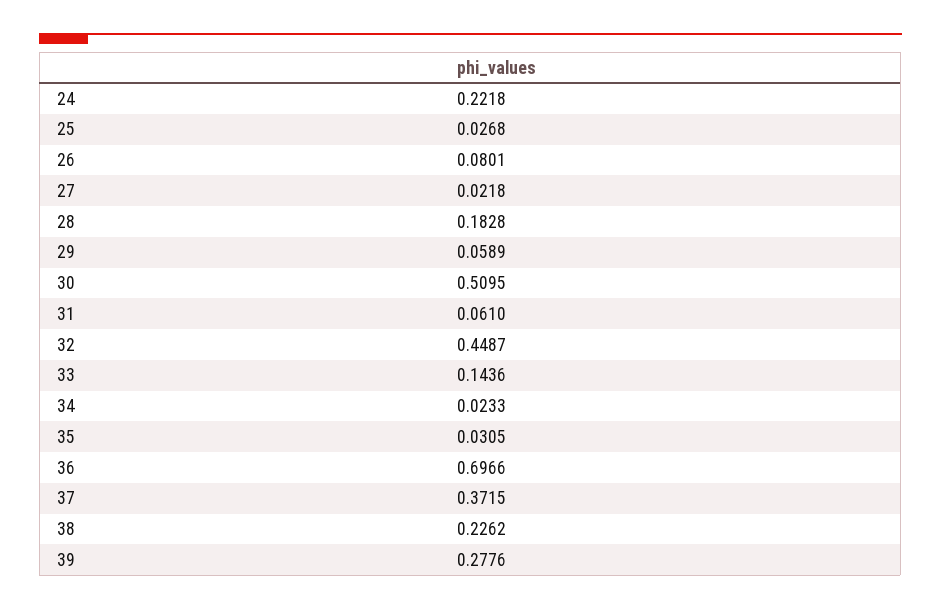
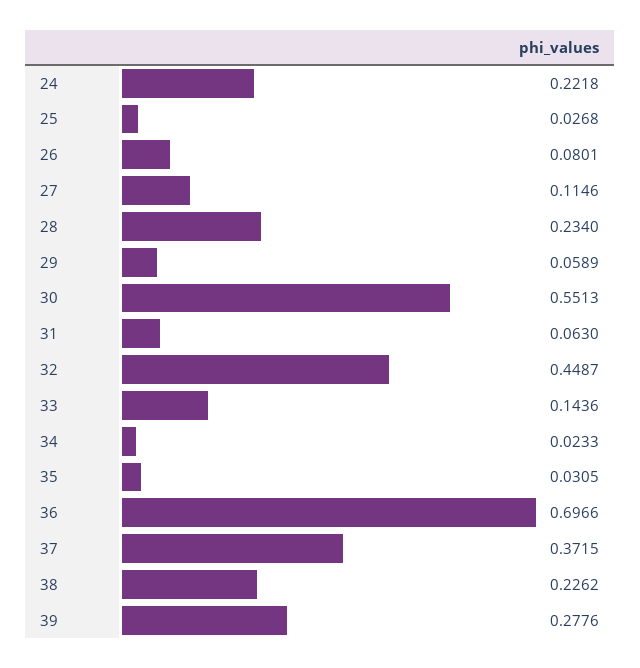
27: 0.0218 -> 0.1146
28: 0.1828 -> 0.234
30: 0.5095 -> 0.5513
31: 0.061 -> 0.063

